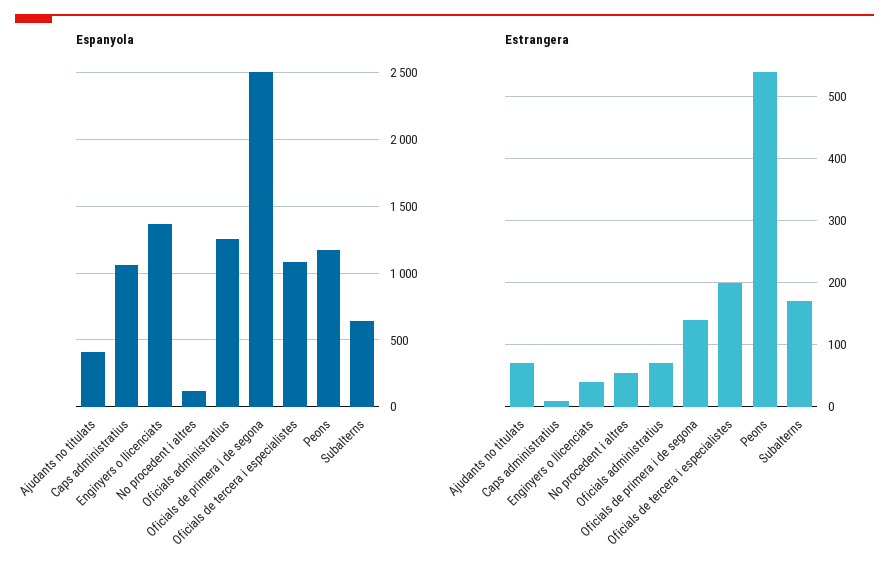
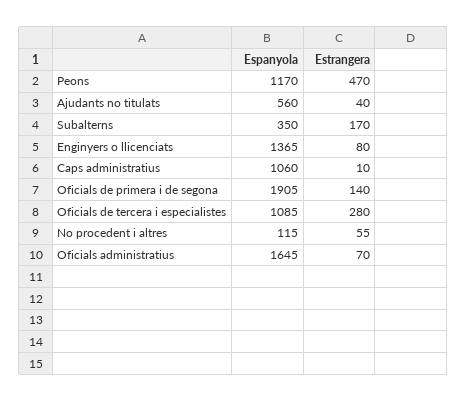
Espanyola, Ajudants no titulats: 400 -> 560
Espanyola, Oficials administratius: 1250 -> 1645
Espanyola, Oficials de primera i de segona: 2500 -> 1905
Espanyola, Subalterns: 650 -> 350
Estrangera, Ajudants no titulats: 70 -> 40
Estrangera, Enginyers o llicenciats: 40 -> 80
Estrangera, Oficials de tercera i especialistes: 200 -> 280
Estrangera, Peons: 540 -> 470

